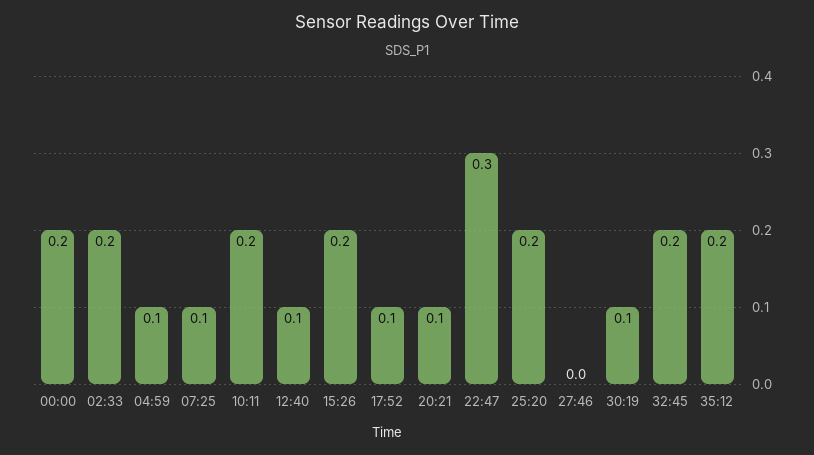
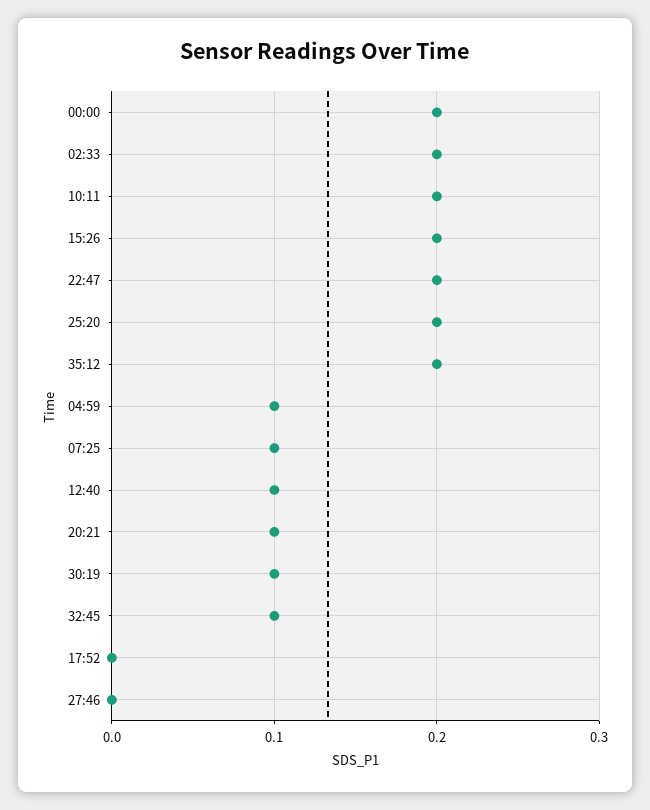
17:52: 0.1 -> 0
22:47: 0.3 -> 0.2
32:45: 0.2 -> 0.1

